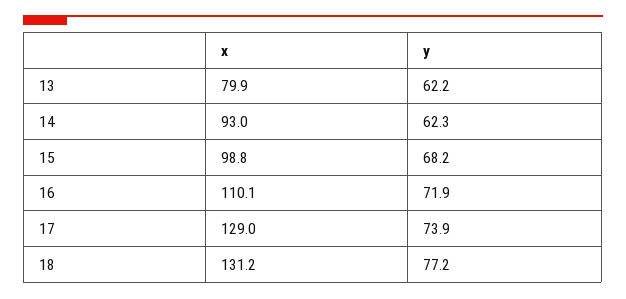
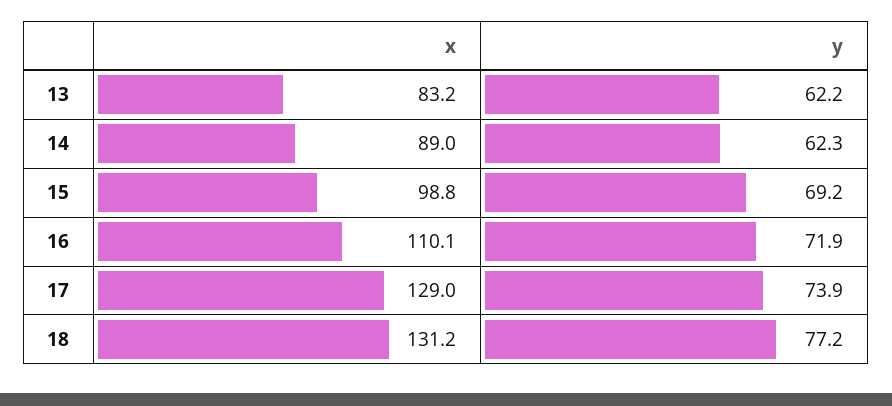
x, 13: 79.9 -> 83.2
x, 14: 93 -> 89
y, 15: 68.2 -> 69.2

